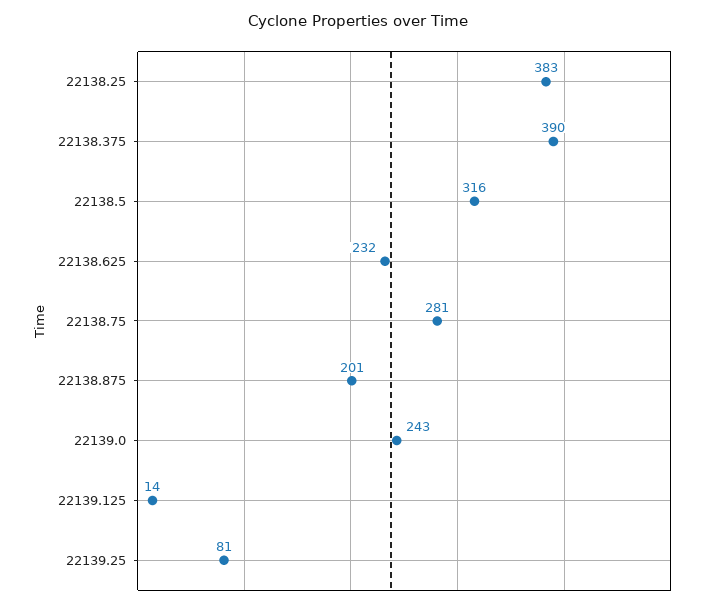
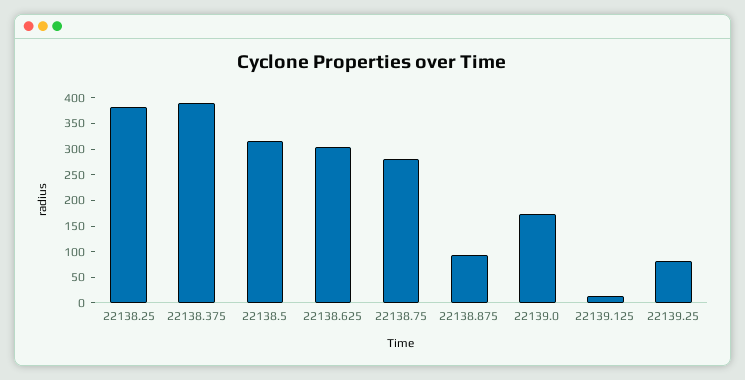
22138.625: 232 -> 300
22138.875: 201 -> 100
22139.0: 243 -> 175

